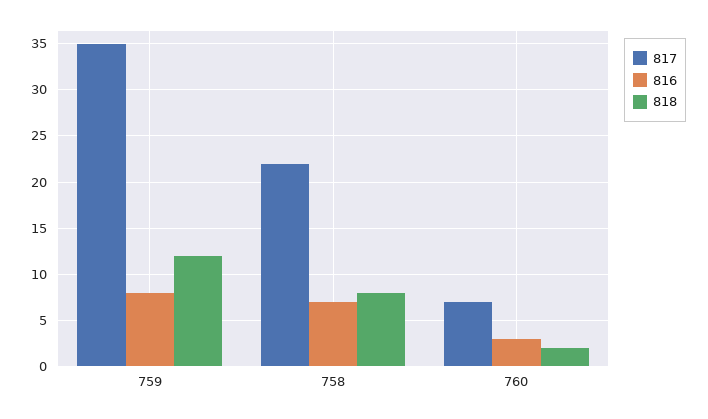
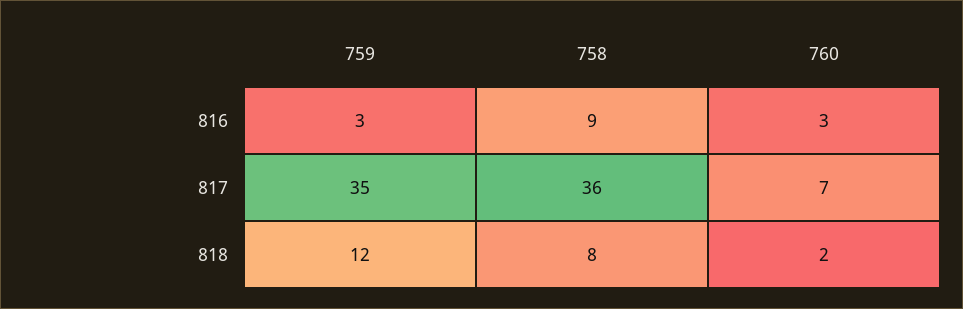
816, 759: 8 -> 3
817, 758: 22 -> 36
816, 758: 7 -> 9

